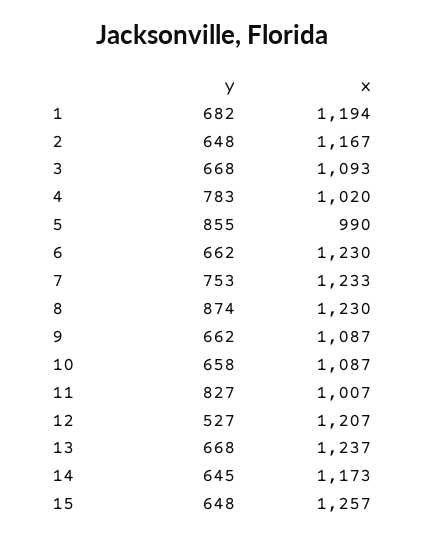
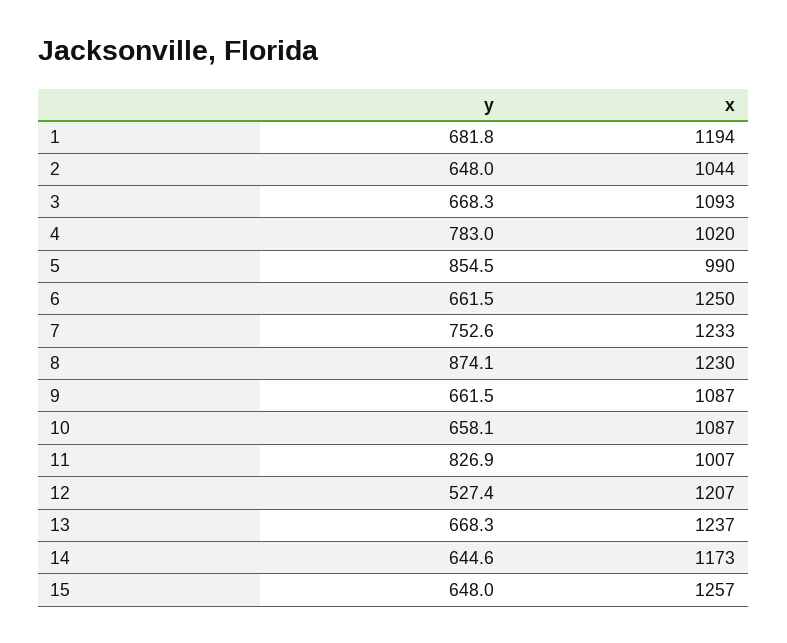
x, 2: 1167 -> 1044
x, 6: 1230 -> 1250

